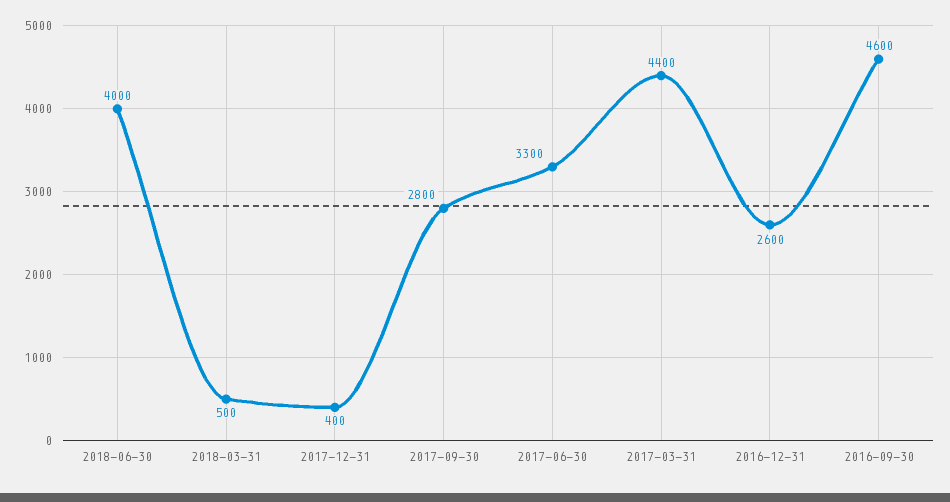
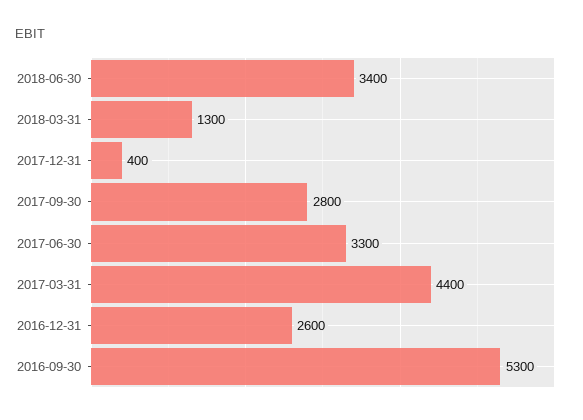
2018-06-30: 4000 -> 3400
2018-03-31: 500 -> 1300
2016-09-30: 4600 -> 5300

